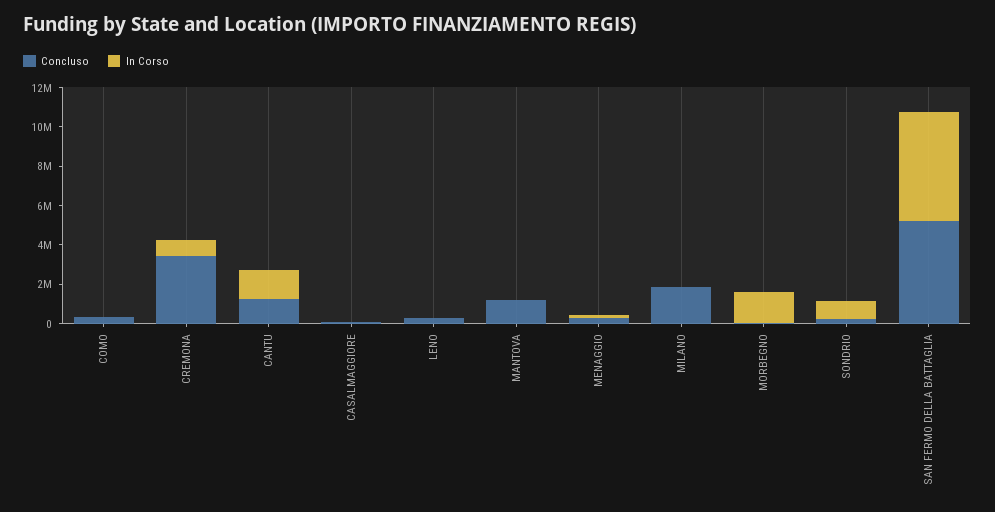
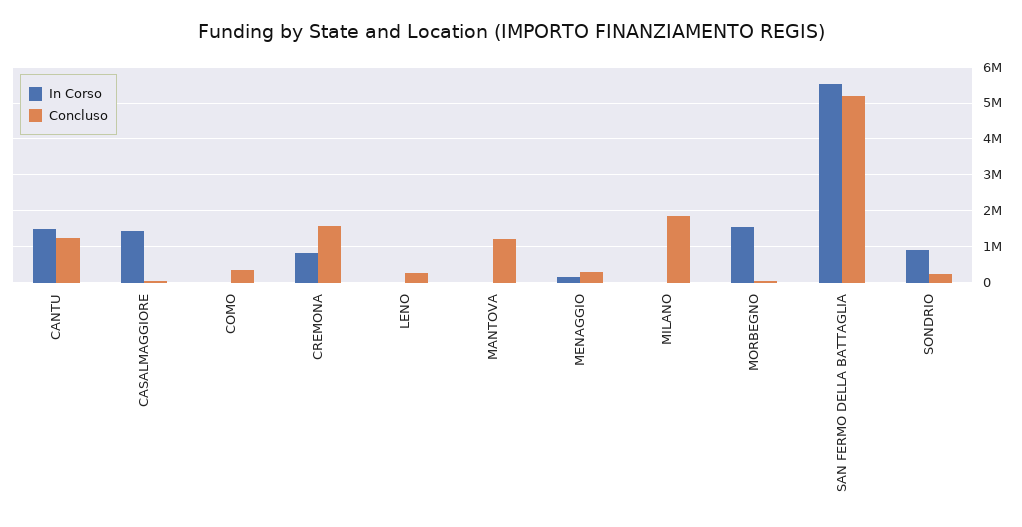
Concluso, CREMONA: 3500000 -> 1600000
In Corso, CASALMAGGIORE: 0 -> 1400000

